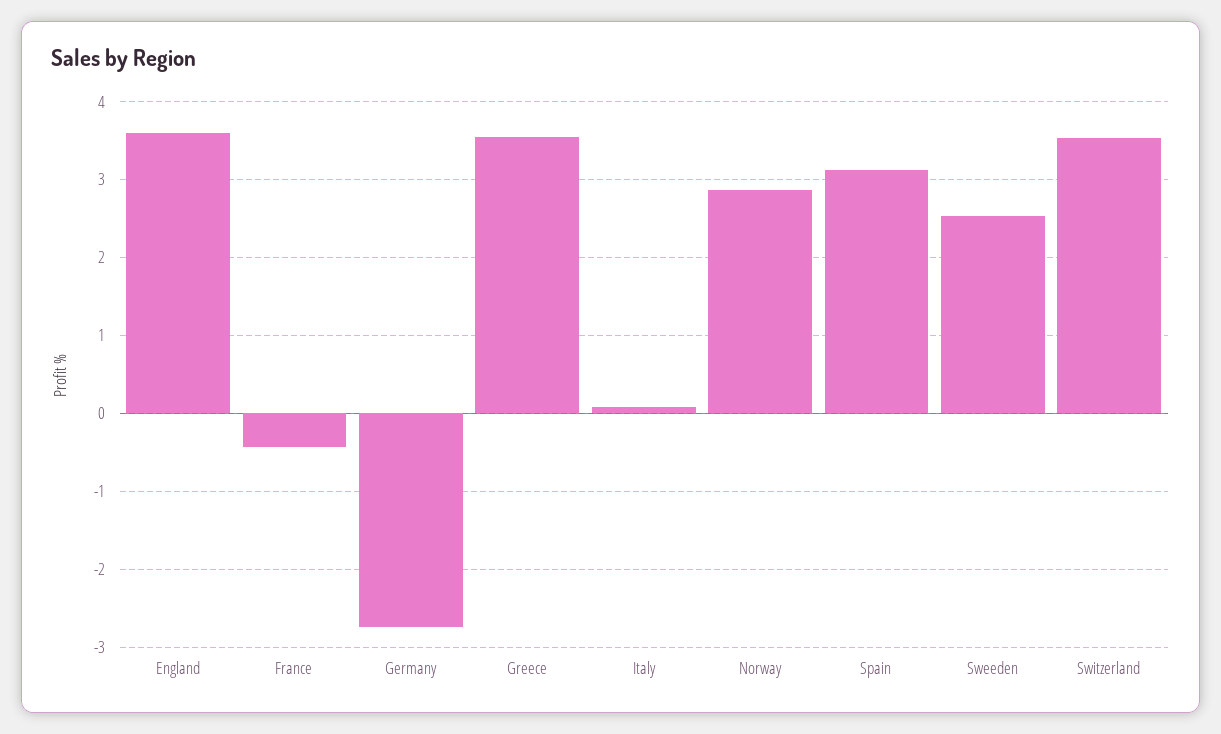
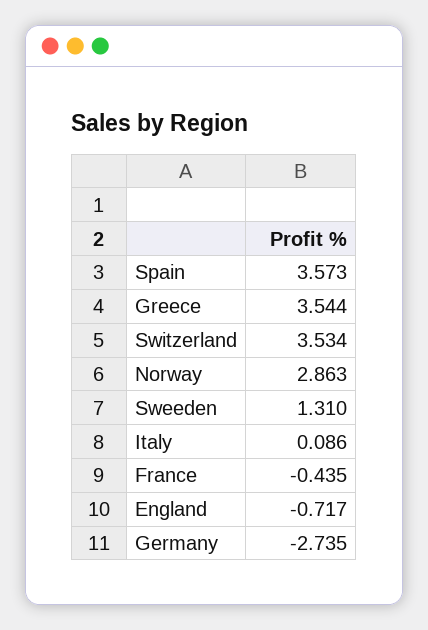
England: 3.6 -> -0.717
Spain: 3.1 -> 3.573
Sweeden: 2.5 -> 1.31

